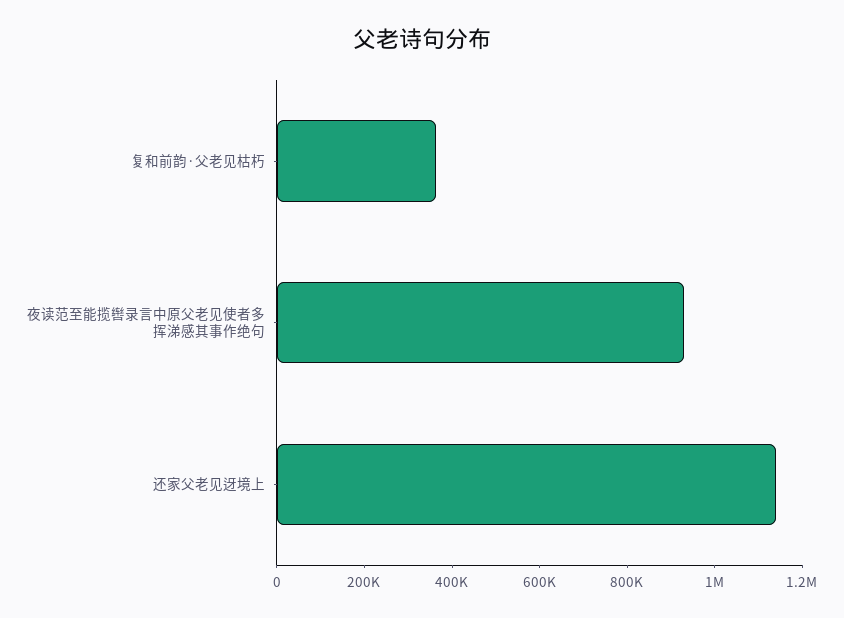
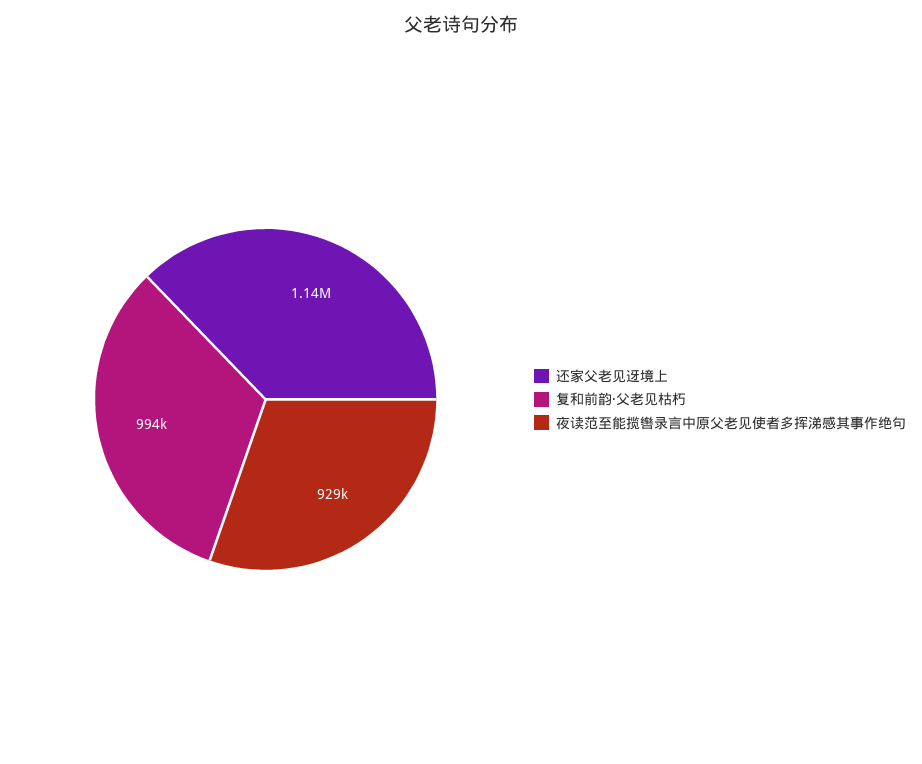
复和前韵·父老见枯朽: 350000 -> 994000

